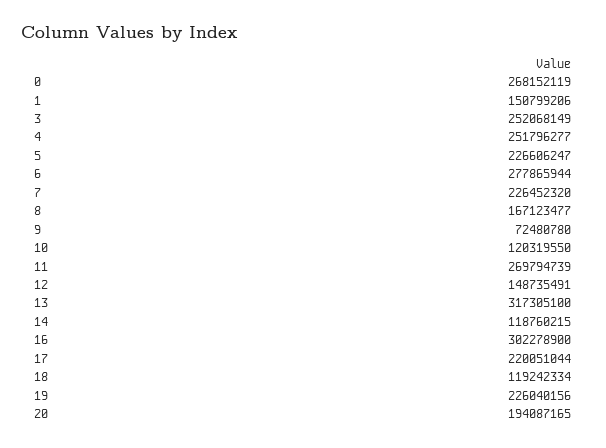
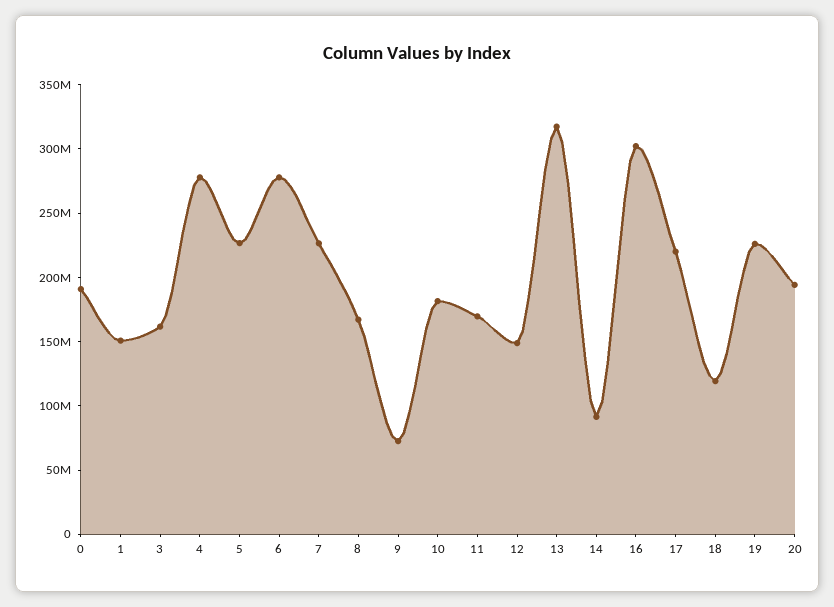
0: 268152119 -> 190000000
3: 252068149 -> 160000000
4: 251796277 -> 280000000
10: 120319550 -> 180000000
11: 269794739 -> 170000000
14: 118760215 -> 90000000

